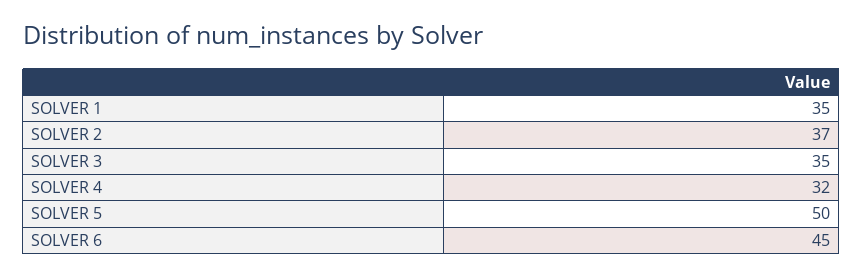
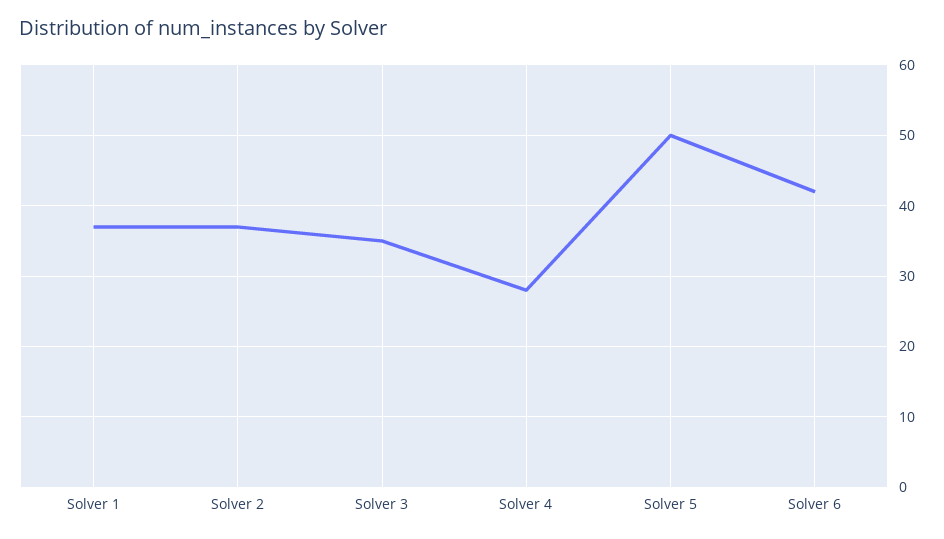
SOLVER 1: 35 -> 37
SOLVER 4: 32 -> 28
SOLVER 6: 45 -> 42

